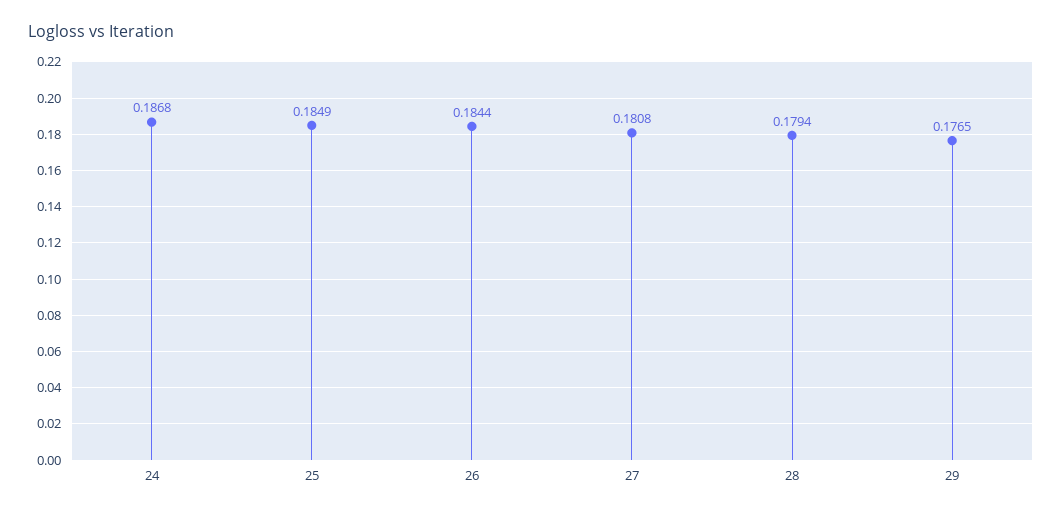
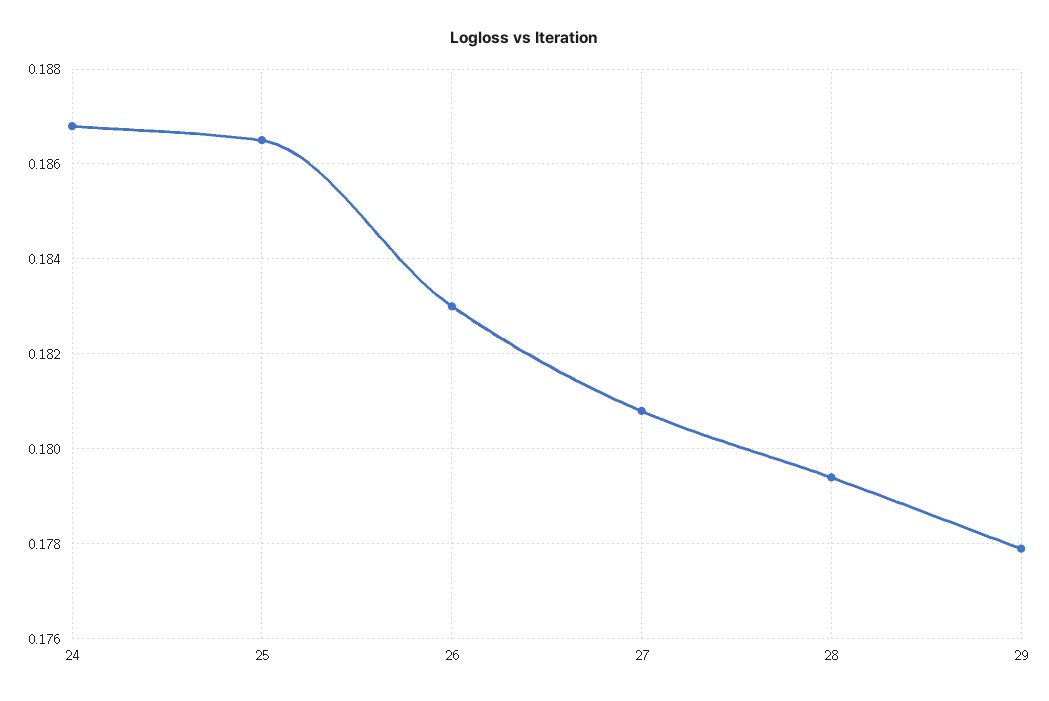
25: 0.1849 -> 0.1865
26: 0.1844 -> 0.183
29: 0.1765 -> 0.178

